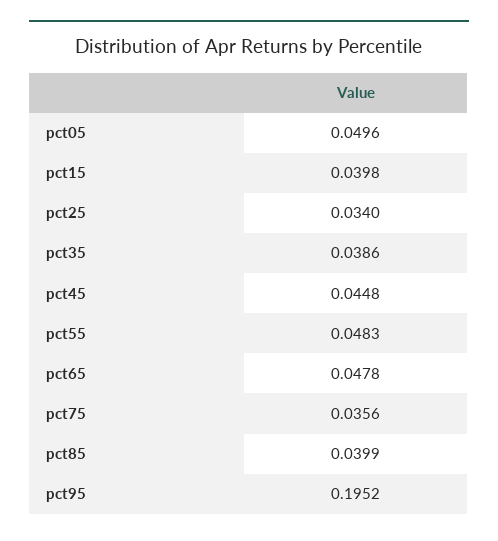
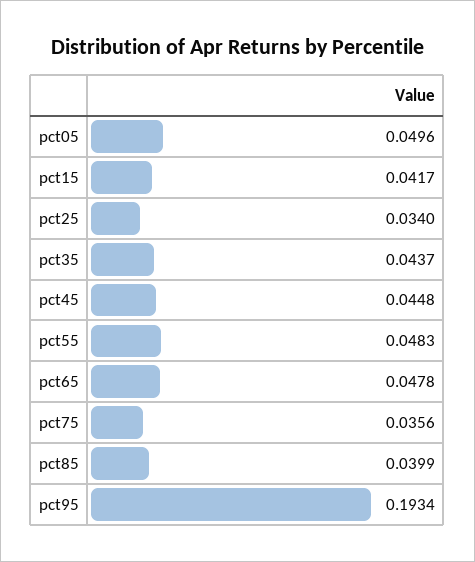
pct15: 0.0398 -> 0.0417
pct35: 0.0386 -> 0.0437
pct95: 0.1952 -> 0.1934

